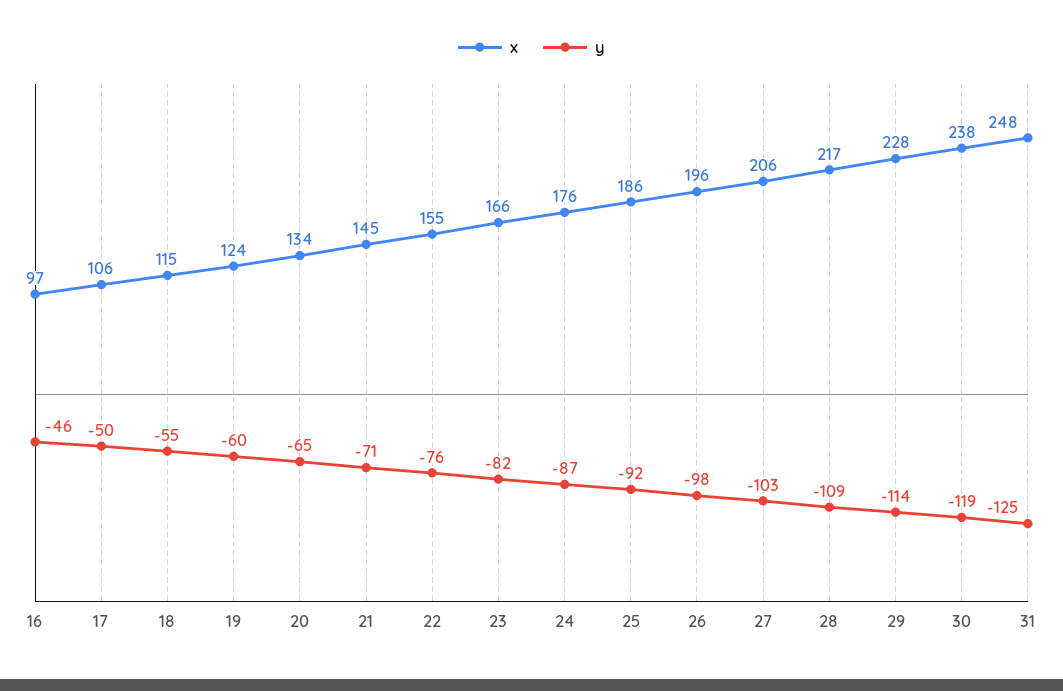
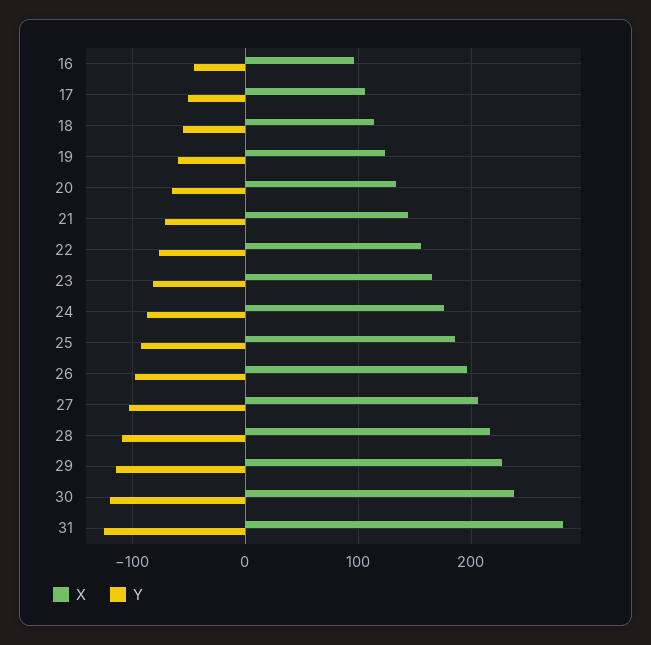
x, 31: 248 -> 280

